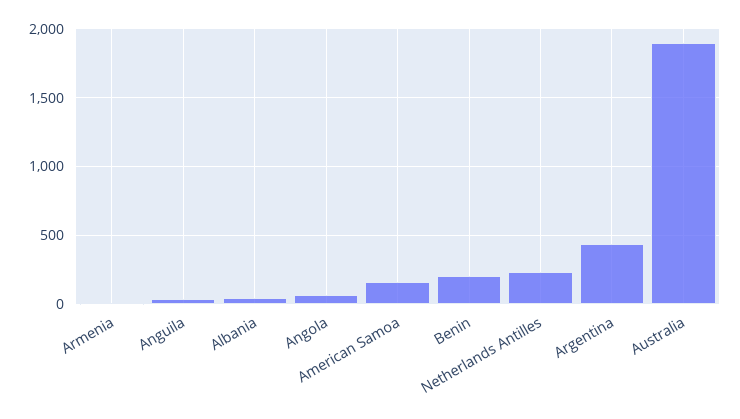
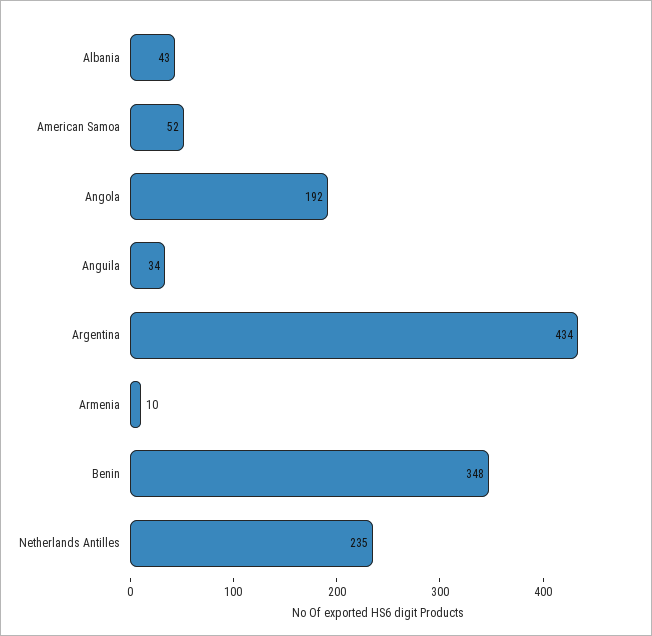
Angola: 50 -> 192
American Samoa: 150 -> 52
Benin: 200 -> 348
Australia: 1900 -> none

